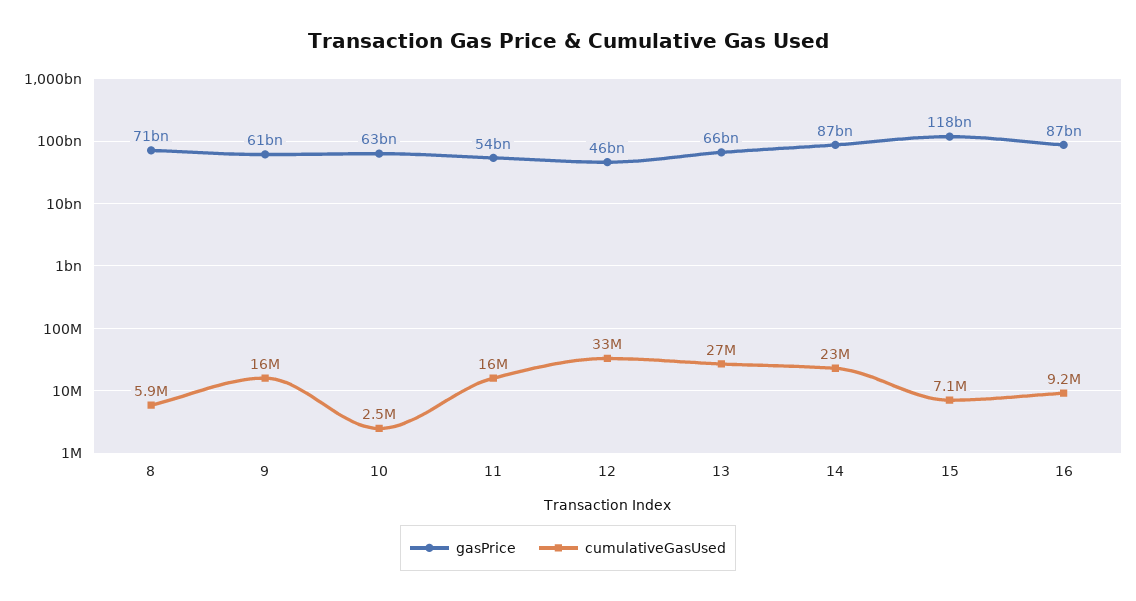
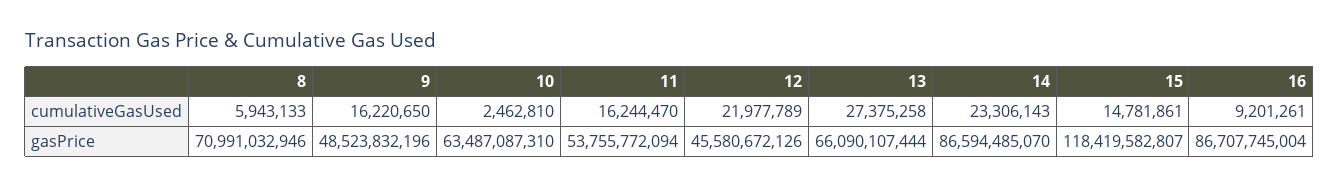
gasPrice, 9: 61000000000 -> 48523832196
cumulativeGasUsed, 12: 33000000 -> 21977789
cumulativeGasUsed, 15: 7100000 -> 14781861

